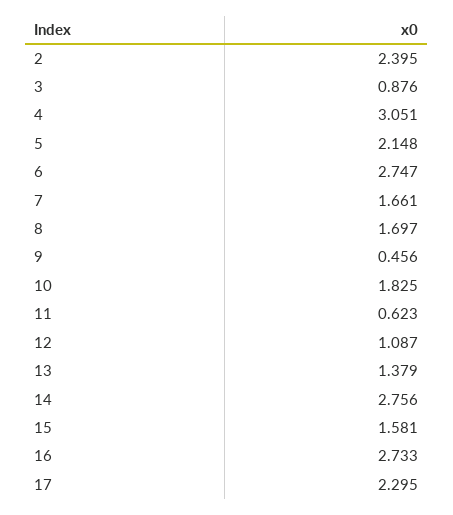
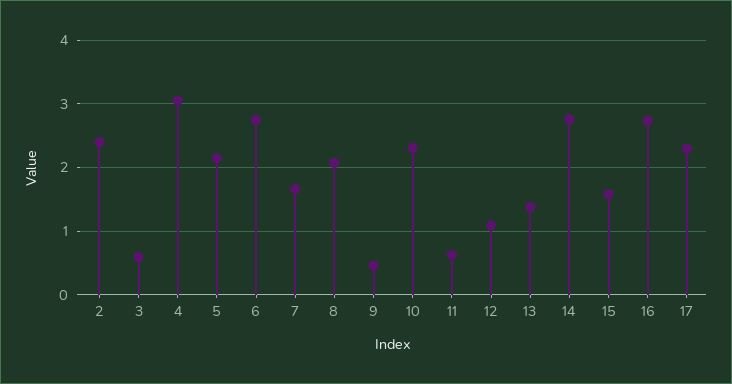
3: 0.876 -> 0.6
8: 1.697 -> 2.1
10: 1.825 -> 2.3

